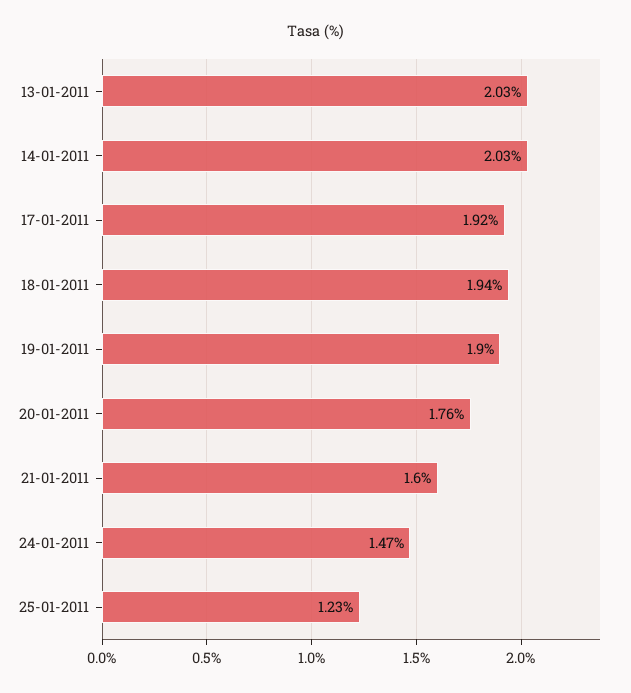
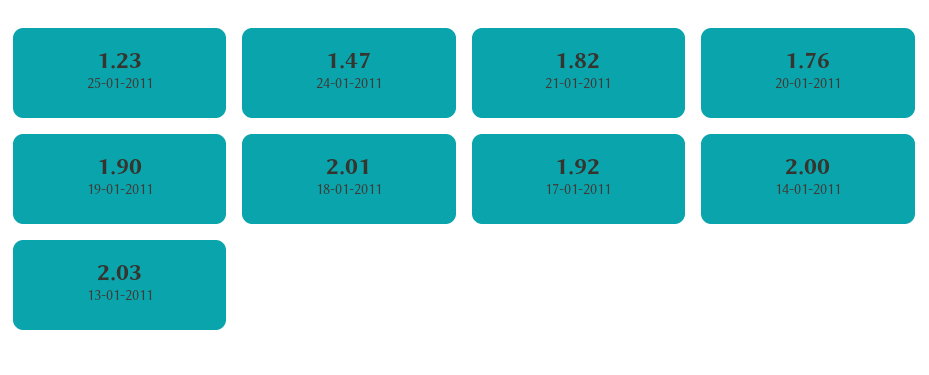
14-01-2011: 2.03 -> 2
18-01-2011: 1.94 -> 2.01
21-01-2011: 1.6 -> 1.82

